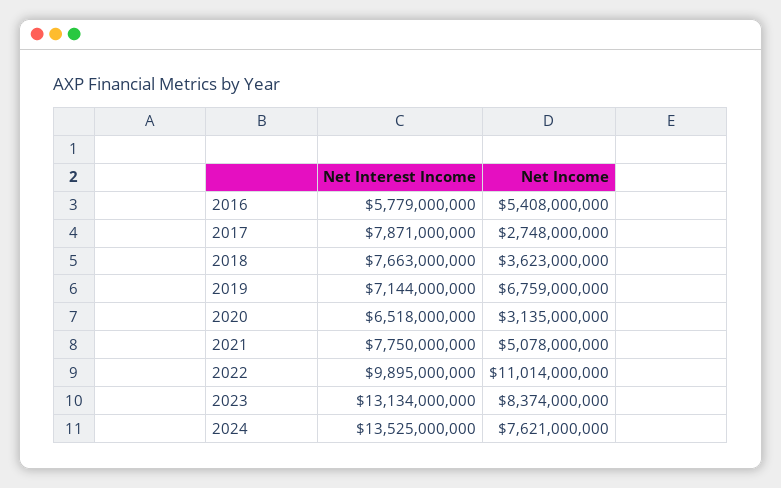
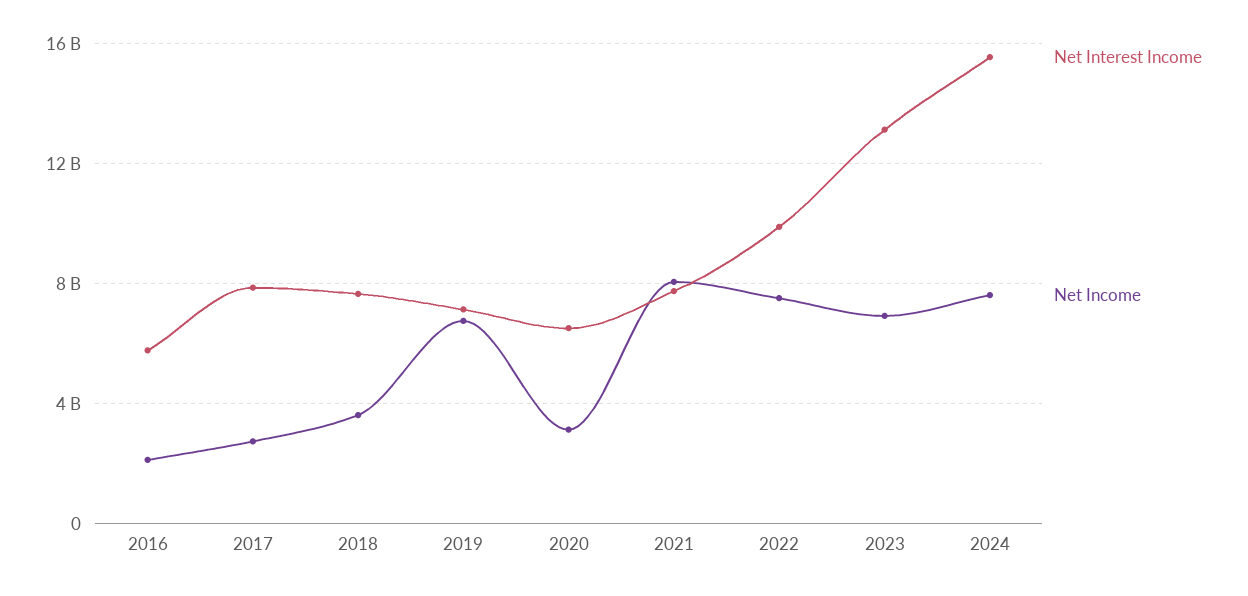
Net Income, 2016: 5408000000 -> 2000000000
Net Income, 2021: 5078000000 -> 8000000000
Net Income, 2022: 11014000000 -> 7500000000
Net Income, 2023: 8374000000 -> 7000000000
Net Interest Income, 2024: 13525000000 -> 15500000000

